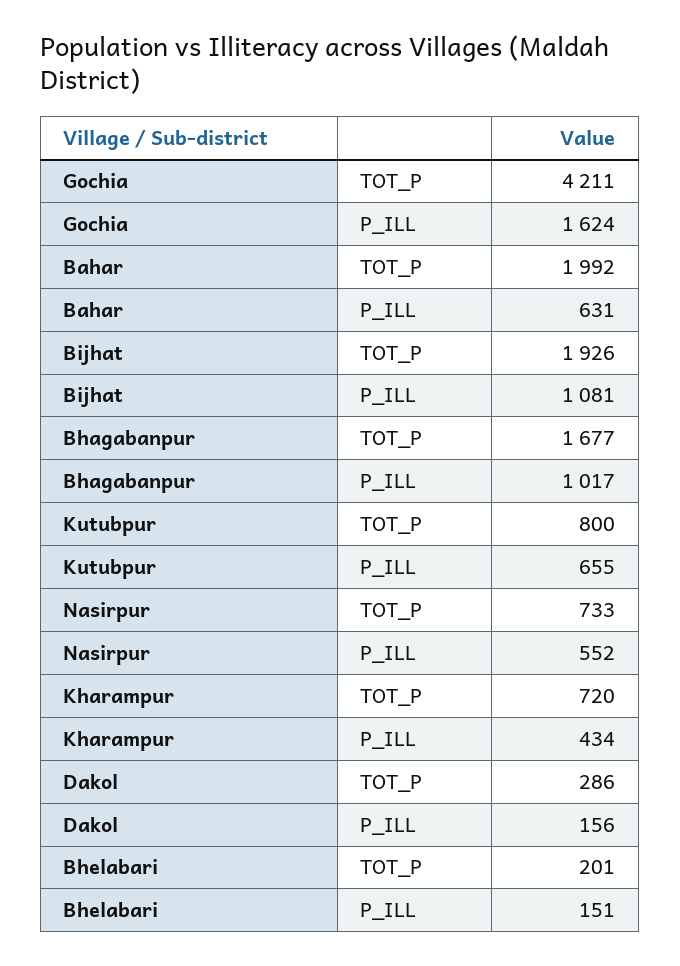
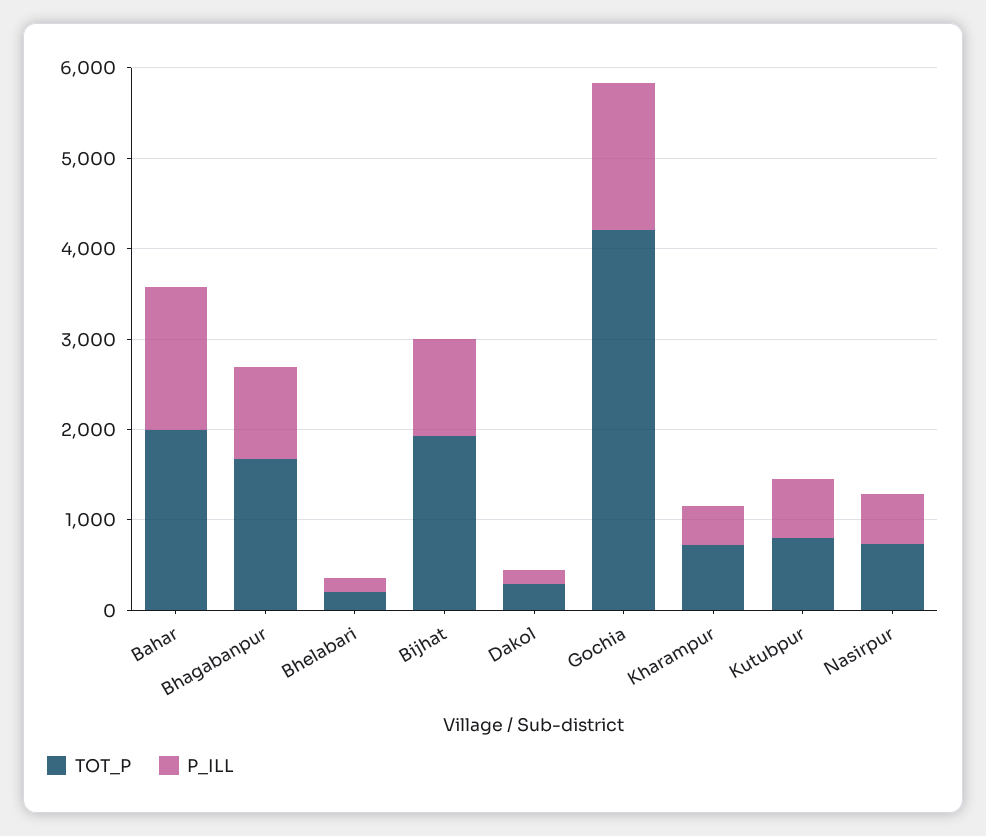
P_ILL, Bahar: 631 -> 1600

